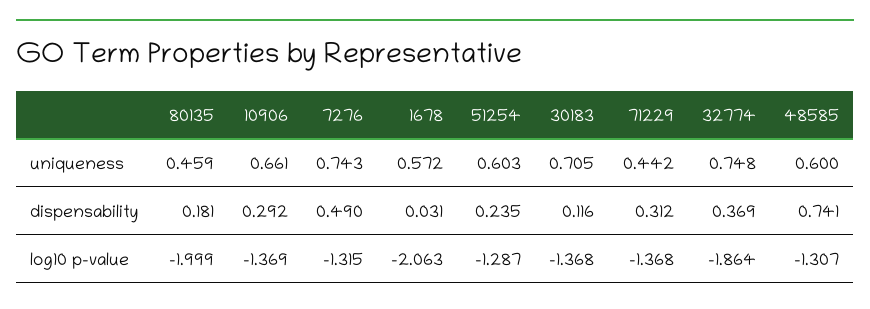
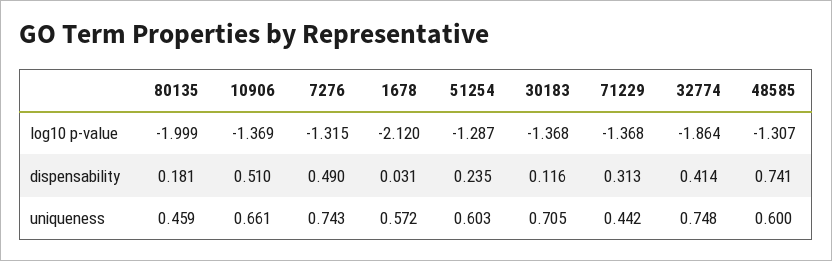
10906, dispensability: 0.292 -> 0.51
71229, dispensability: 0.312 -> 0.313
32774, dispensability: 0.369 -> 0.414
1678, log10 p-value: -2.063 -> -2.12

